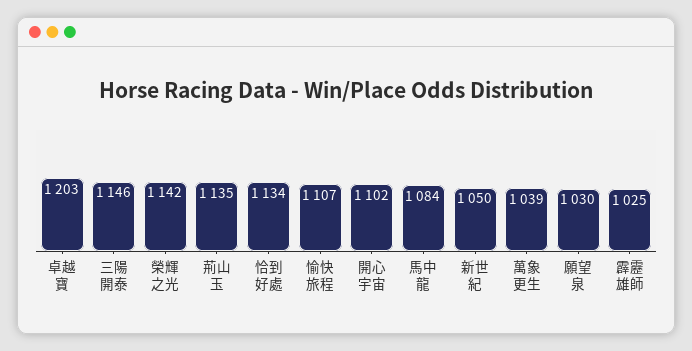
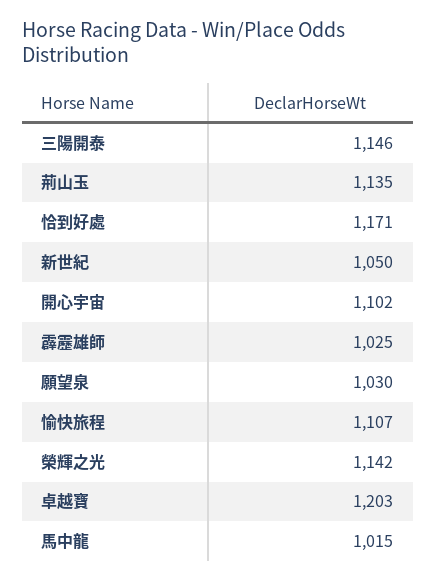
恰到好處: 1134 -> 1171
馬中龍: 1084 -> 1015
萬象更生: 1039 -> none

